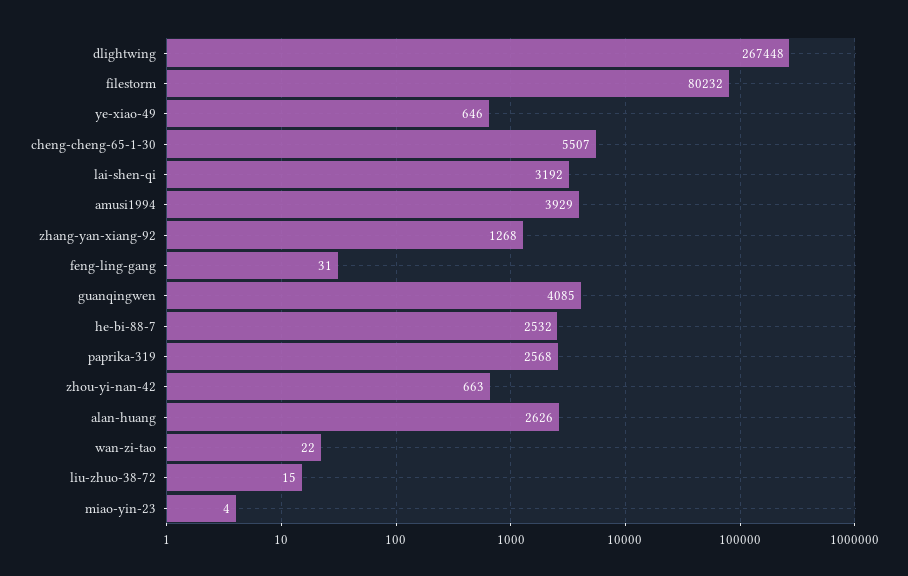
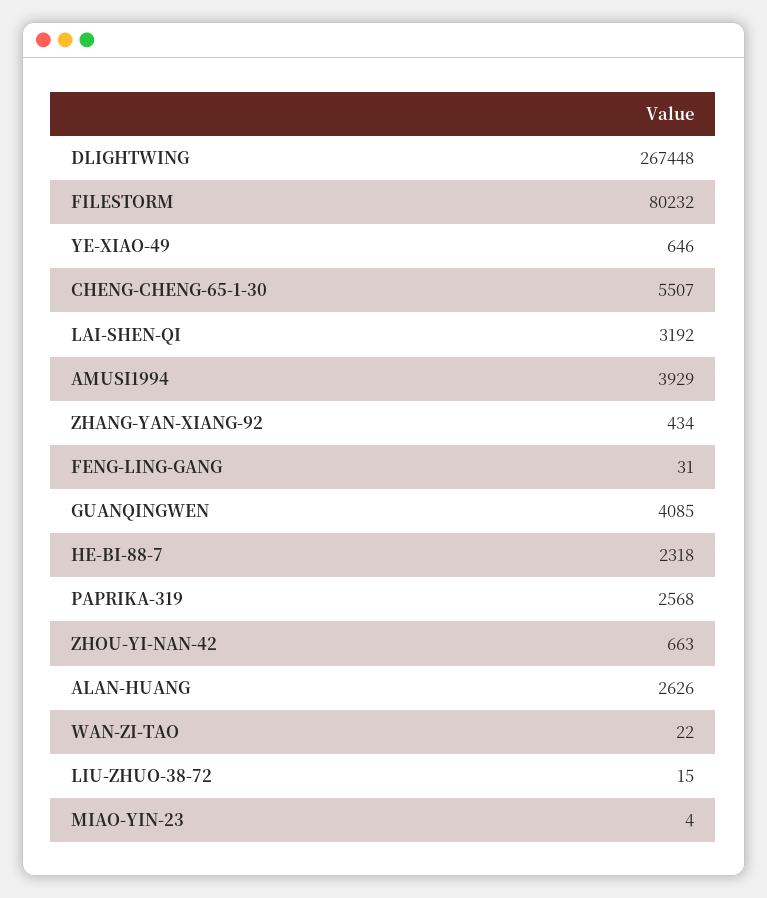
zhang-yan-xiang-92: 1268 -> 434
he-bi-88-7: 2532 -> 2318

